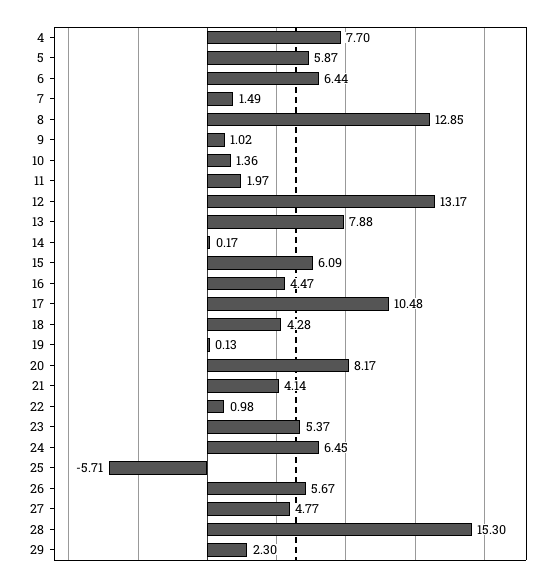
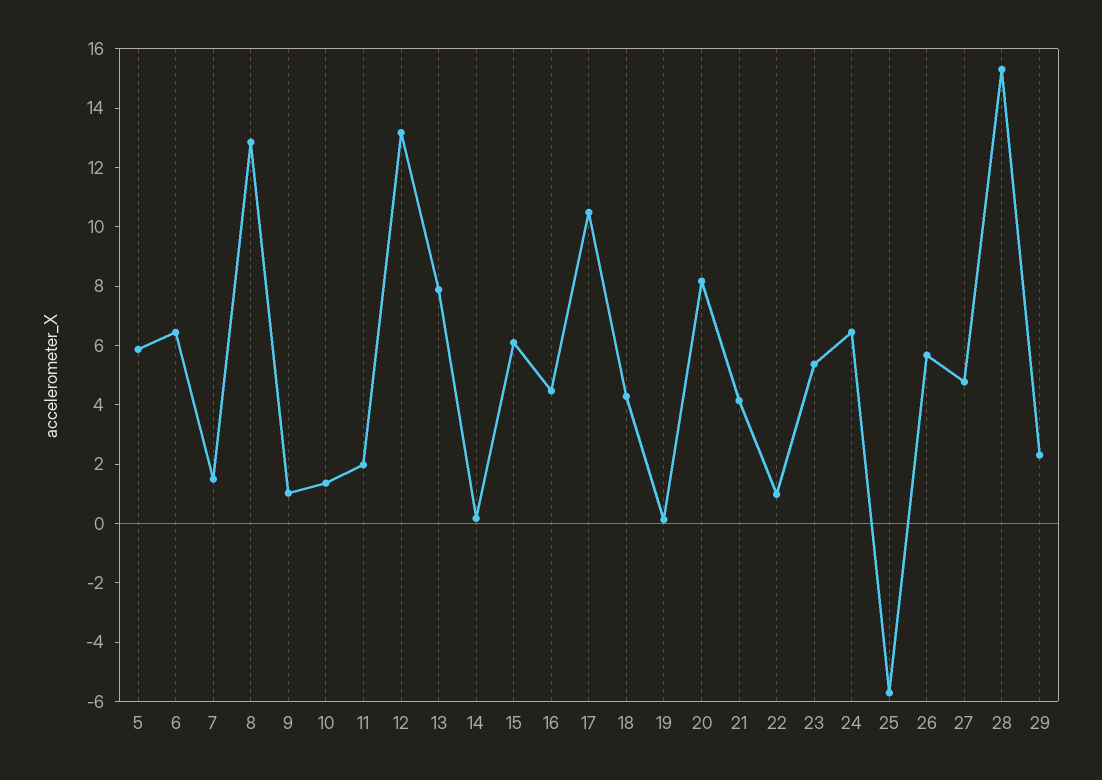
4: 7.7 -> none

